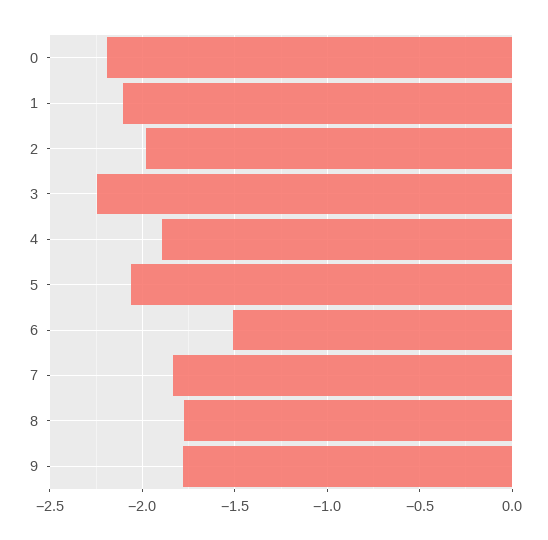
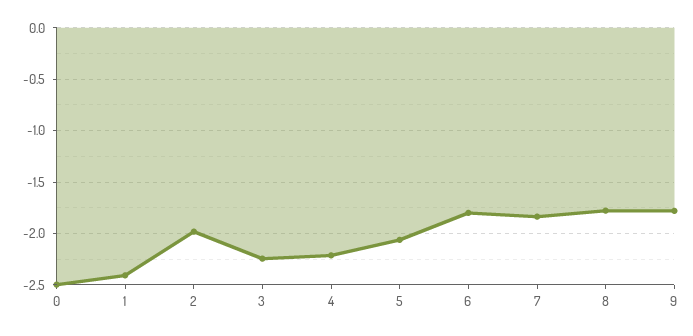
0: -2.2 -> -2.5
1: -2.1 -> -2.4
4: -1.9 -> -2.2
6: -1.5 -> -1.8

